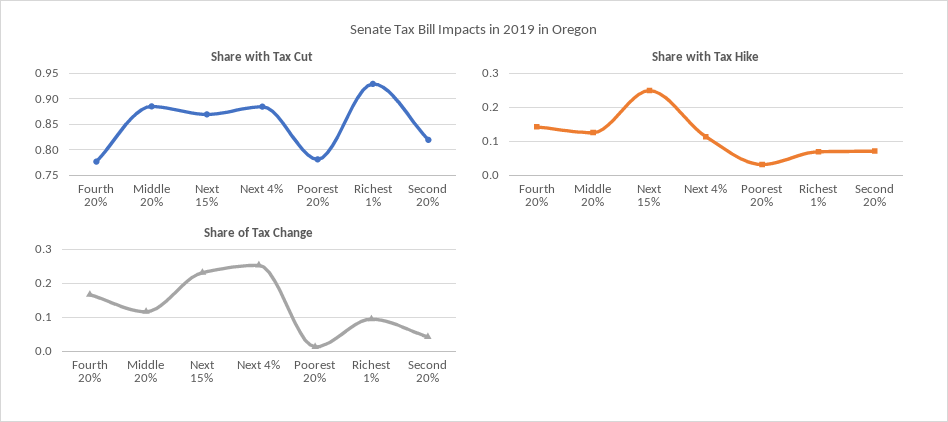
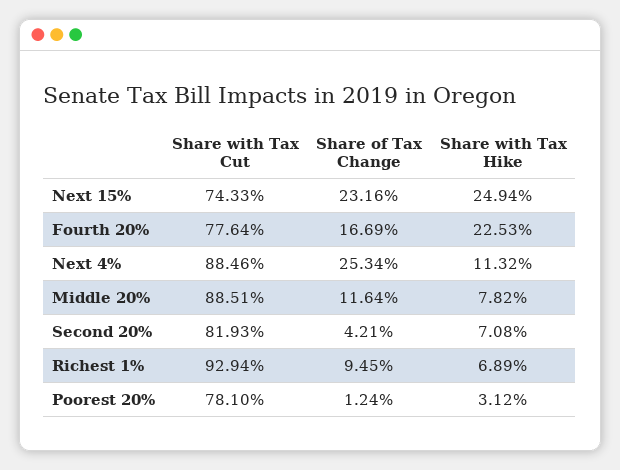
Share with Tax Cut, Next 15%: 0.875 -> 0.7433
Share with Tax Hike, Fourth 20%: 0.14 -> 0.2253
Share with Tax Hike, Middle 20%: 0.12 -> 0.0782

